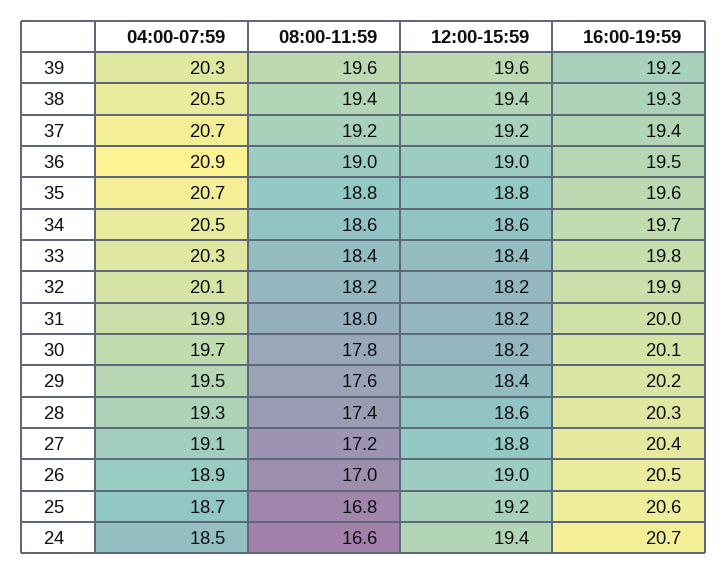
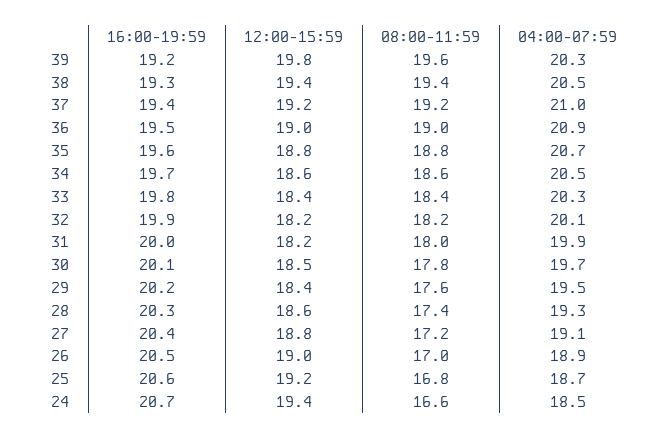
12:00-15:59, 39: 19.6 -> 19.8
04:00-07:59, 37: 20.7 -> 21
12:00-15:59, 30: 18.2 -> 18.5

